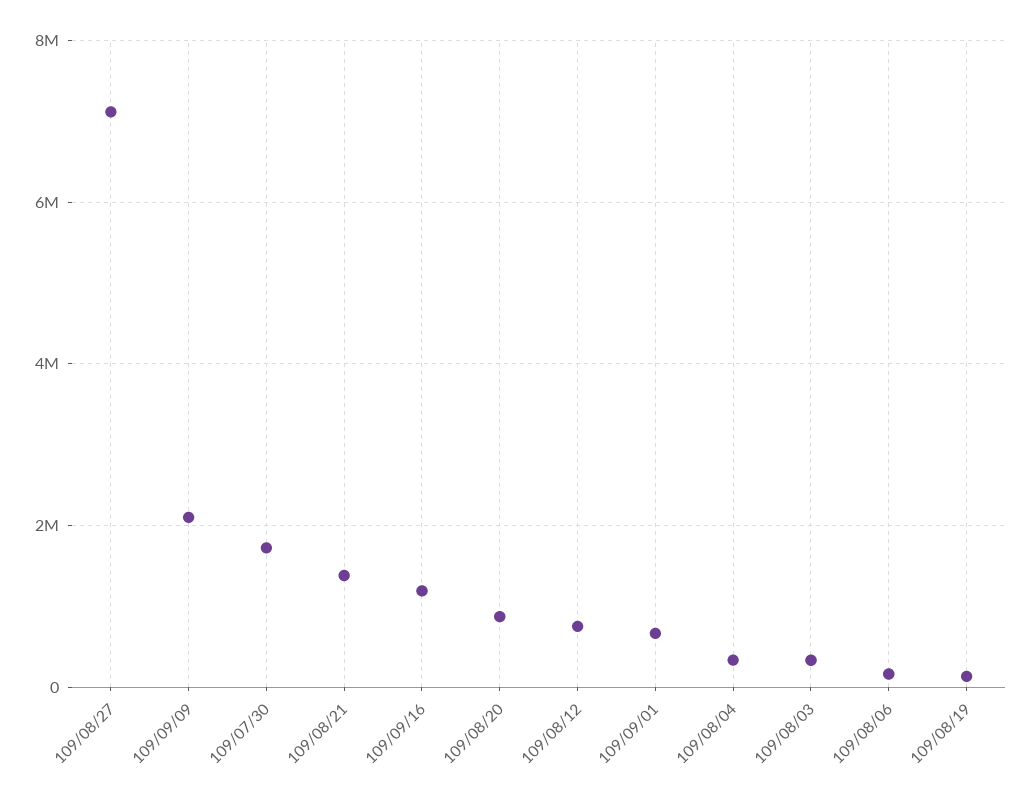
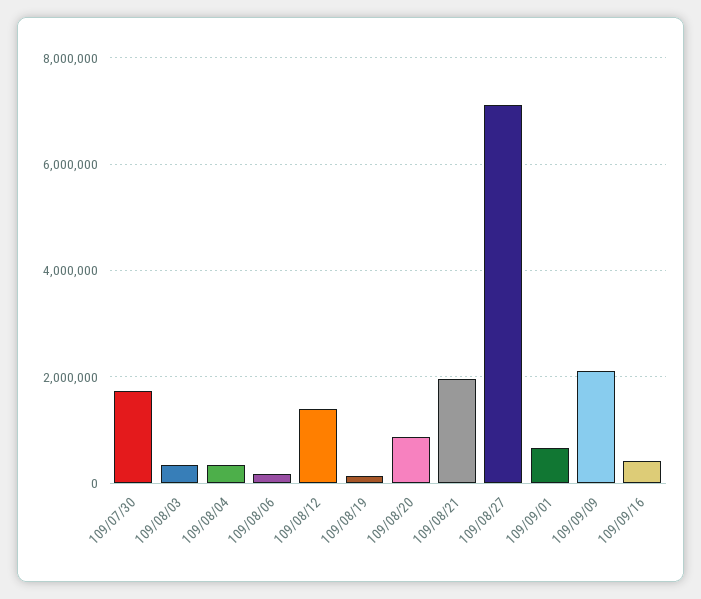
109/08/21: 1400000 -> 2000000
109/09/16: 1200000 -> 400000
109/08/12: 800000 -> 1400000

